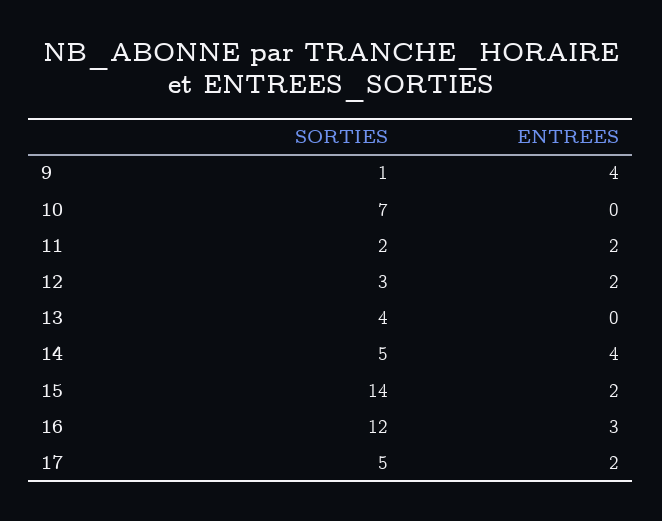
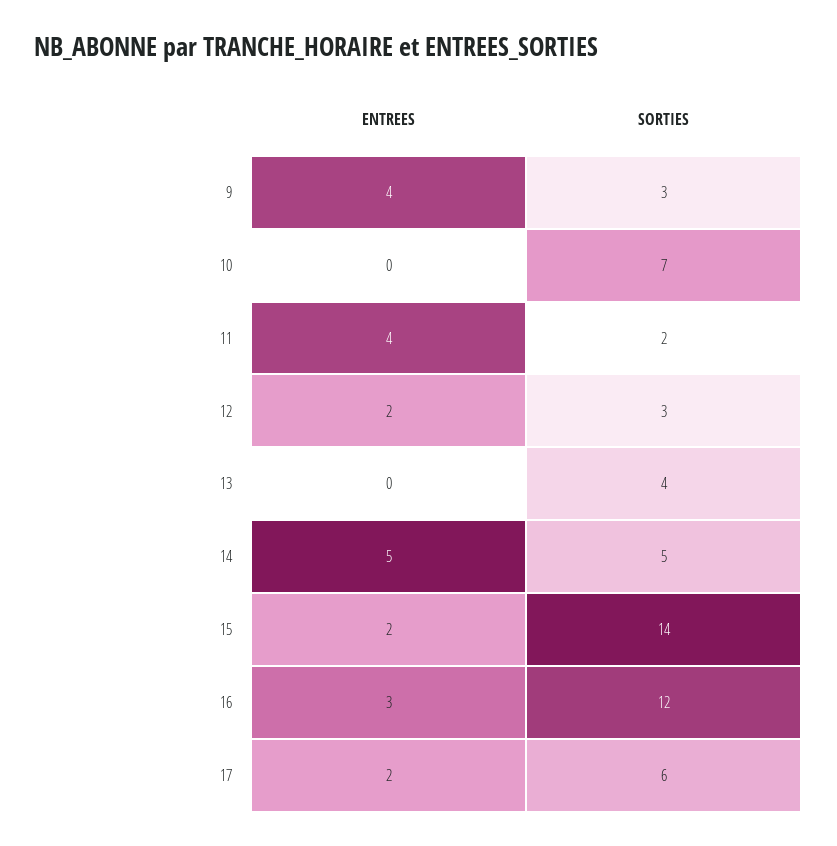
SORTIES, 9: 1 -> 3
ENTREES, 11: 2 -> 4
ENTREES, 14: 4 -> 5
SORTIES, 17: 5 -> 6

